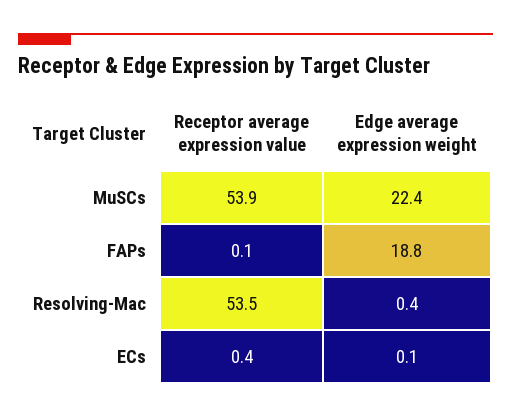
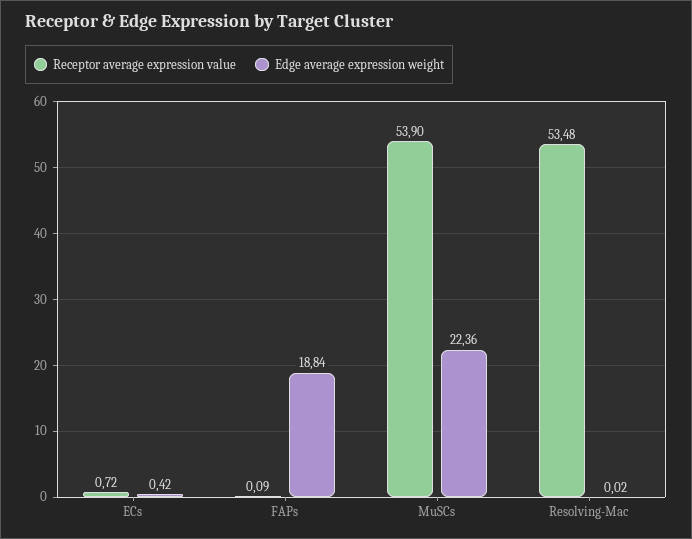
Edge average expression weight, Resolving-Mac: 0.4 -> 0.02
Receptor average expression value, ECs: 0.4 -> 0.72
Edge average expression weight, ECs: 0.1 -> 0.42

